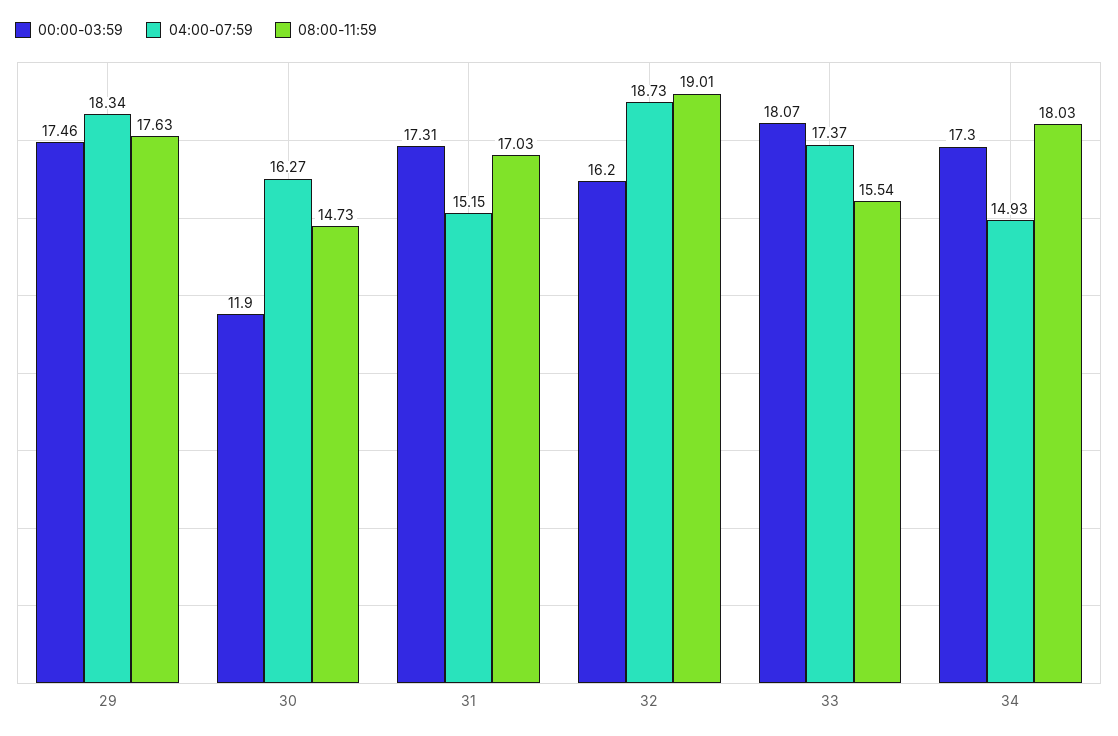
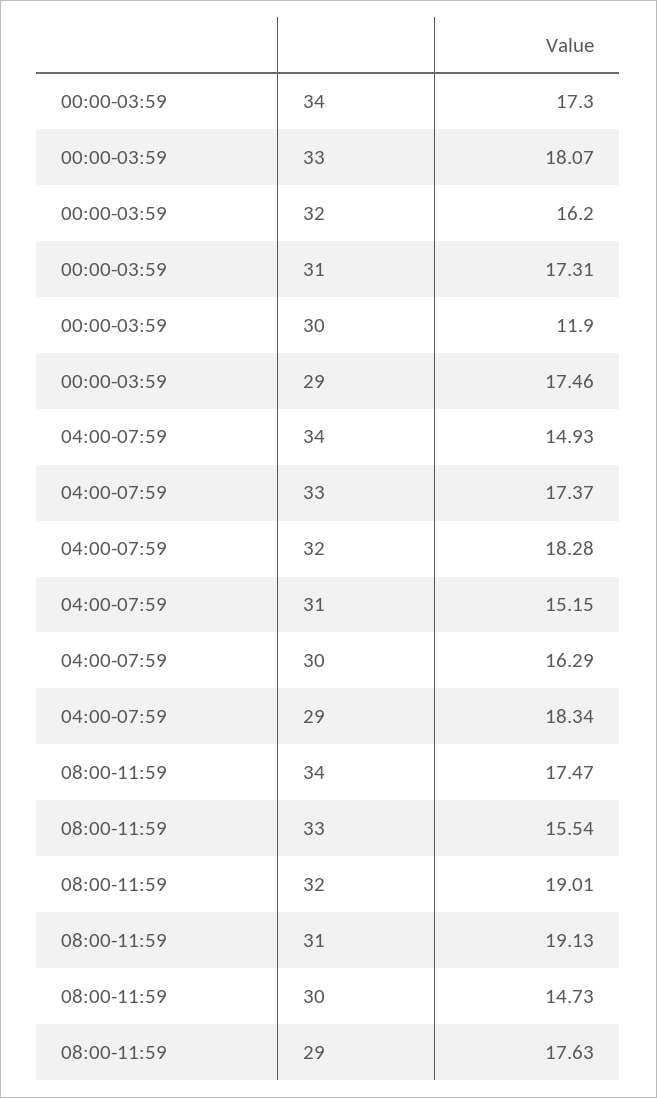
04:00-07:59, 30: 16.27 -> 16.29
08:00-11:59, 31: 17.03 -> 19.13
04:00-07:59, 32: 18.73 -> 18.28
08:00-11:59, 34: 18.03 -> 17.47

